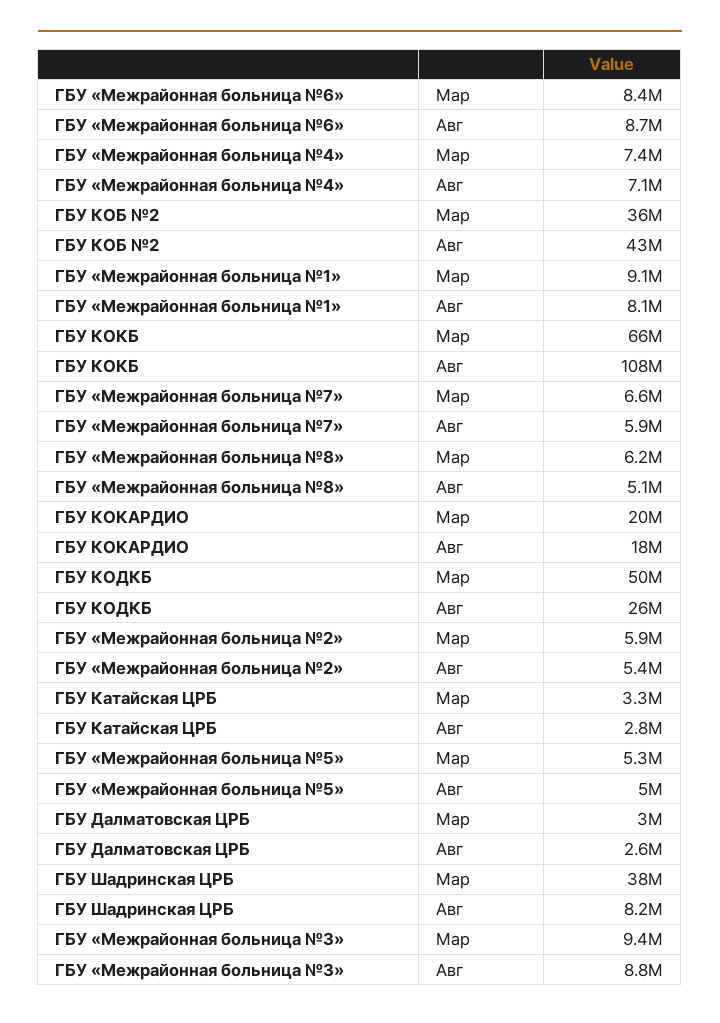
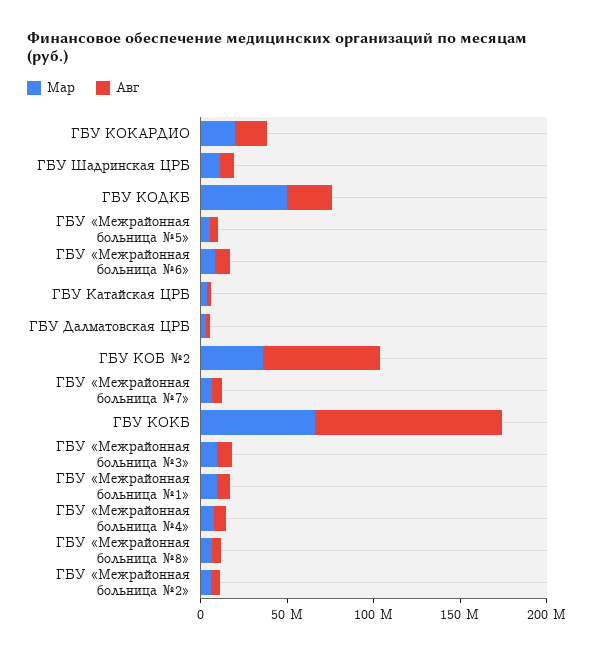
Авг, ГБУ КОБ №2: 43000000 -> 70000000
Мар, ГБУ Шадринская ЦРБ: 38000000 -> 10000000

